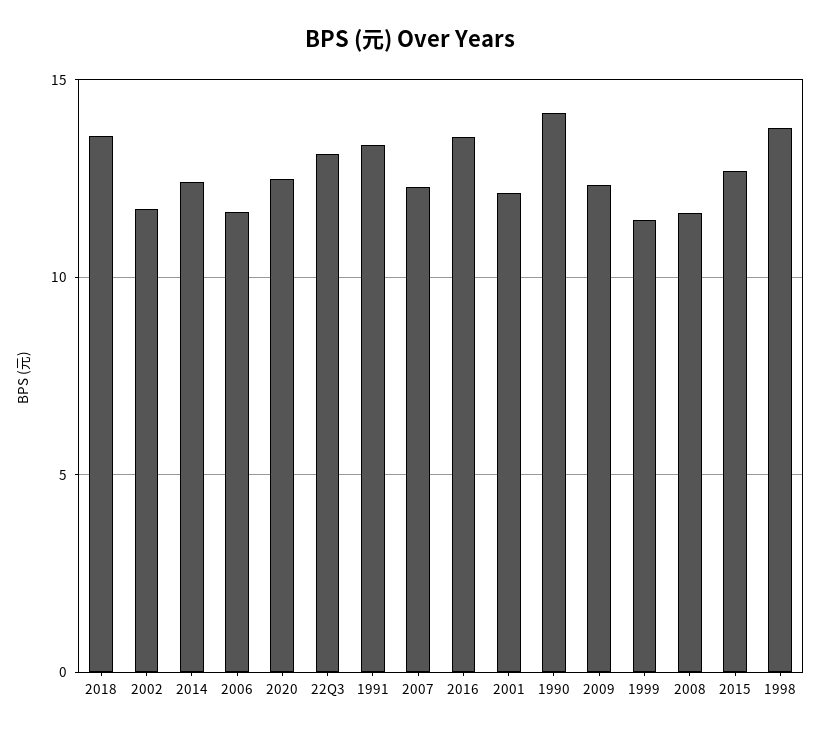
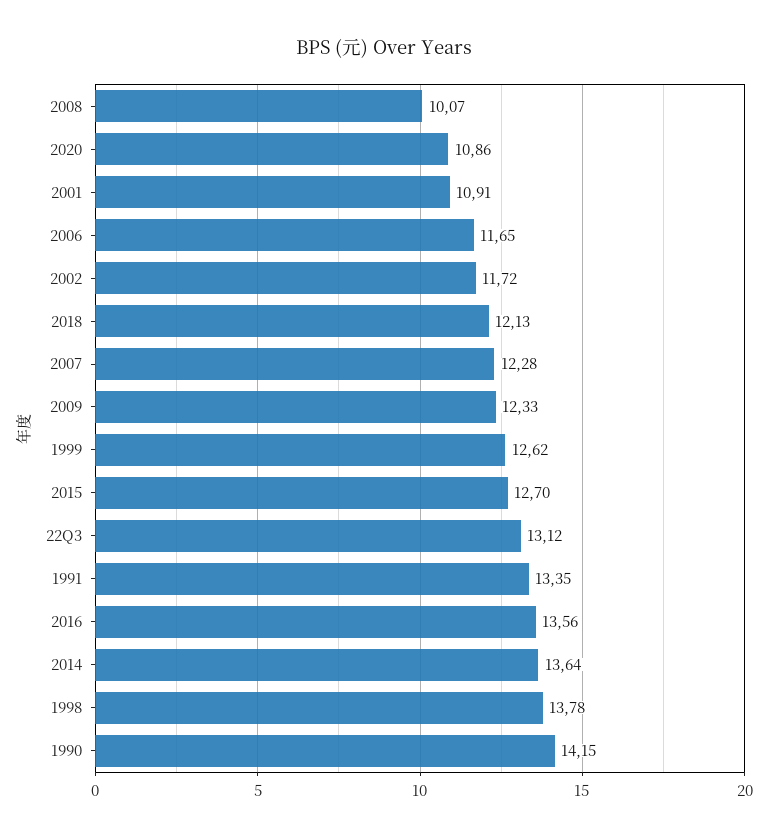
2018: 13.5 -> 12.13
2014: 12.5 -> 13.64
2020: 12.5 -> 10.86
2001: 12 -> 10.91
1999: 11.5 -> 12.62
2008: 11.5 -> 10.07

